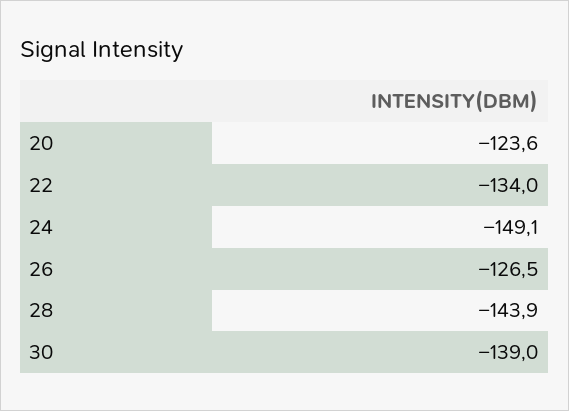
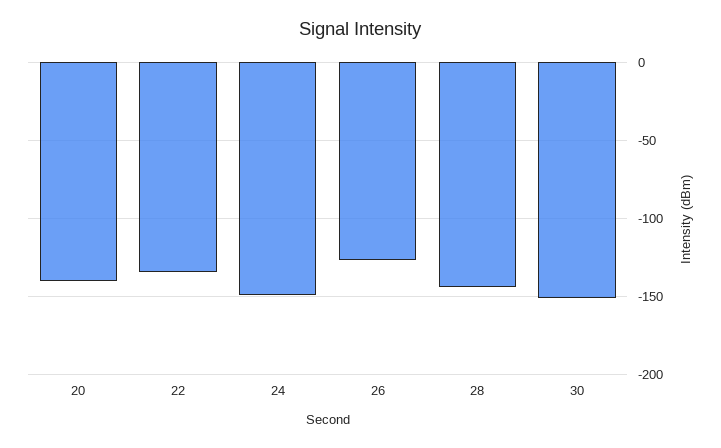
20: -123.6 -> -140
30: -139 -> -150

